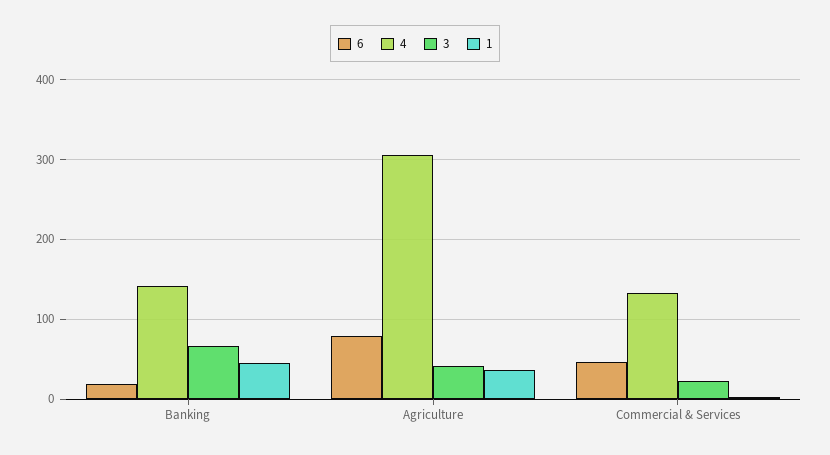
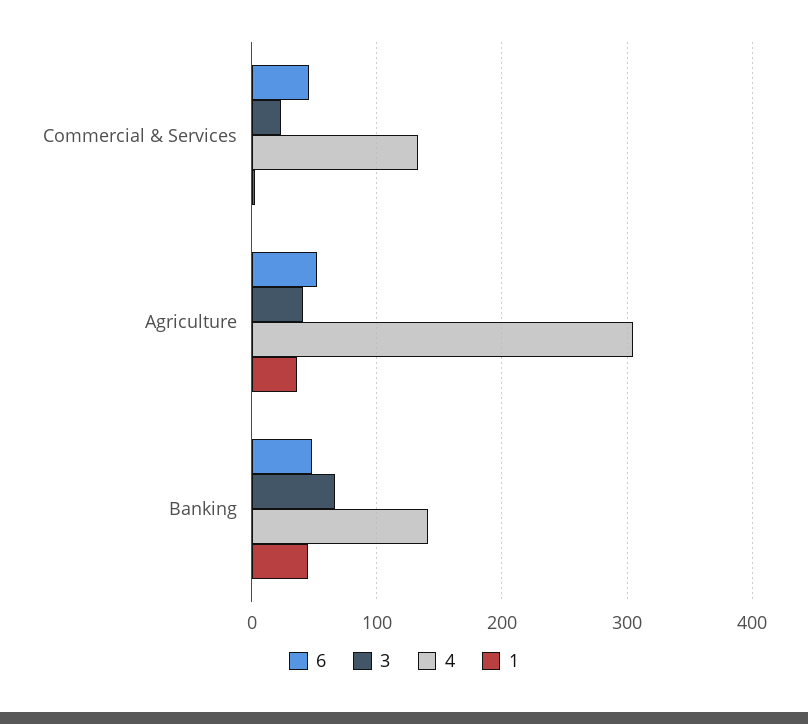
6, Banking: 20 -> 50
6, Agriculture: 80 -> 50

